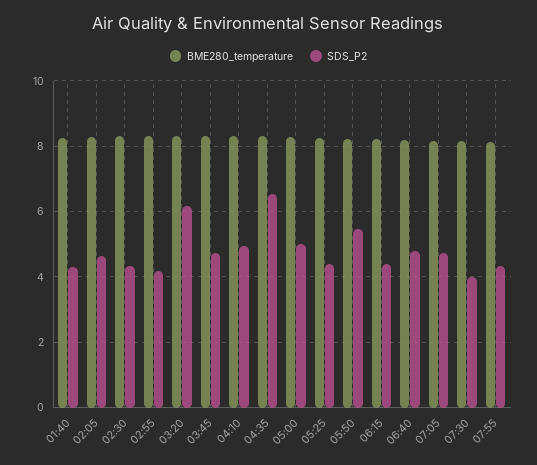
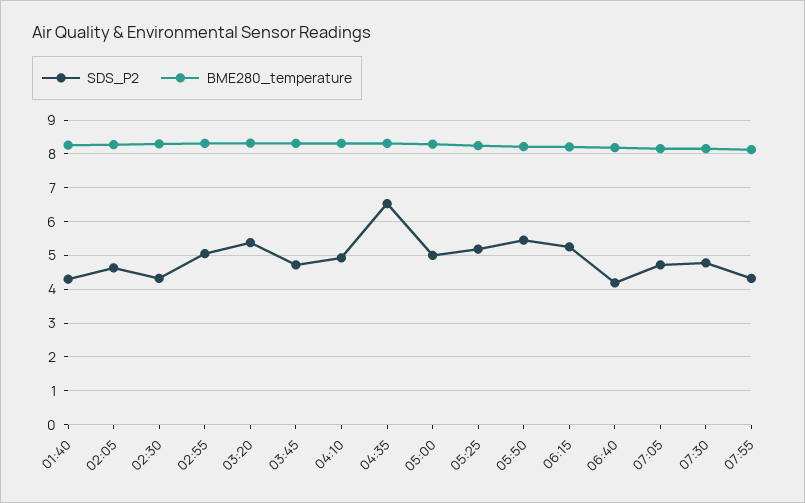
SDS_P2, 02:55: 4.2 -> 5
SDS_P2, 03:20: 6.2 -> 5.4
SDS_P2, 05:25: 4.4 -> 5.2
SDS_P2, 06:15: 4.4 -> 5.2
SDS_P2, 06:40: 4.8 -> 4.2
SDS_P2, 07:30: 4 -> 4.8

